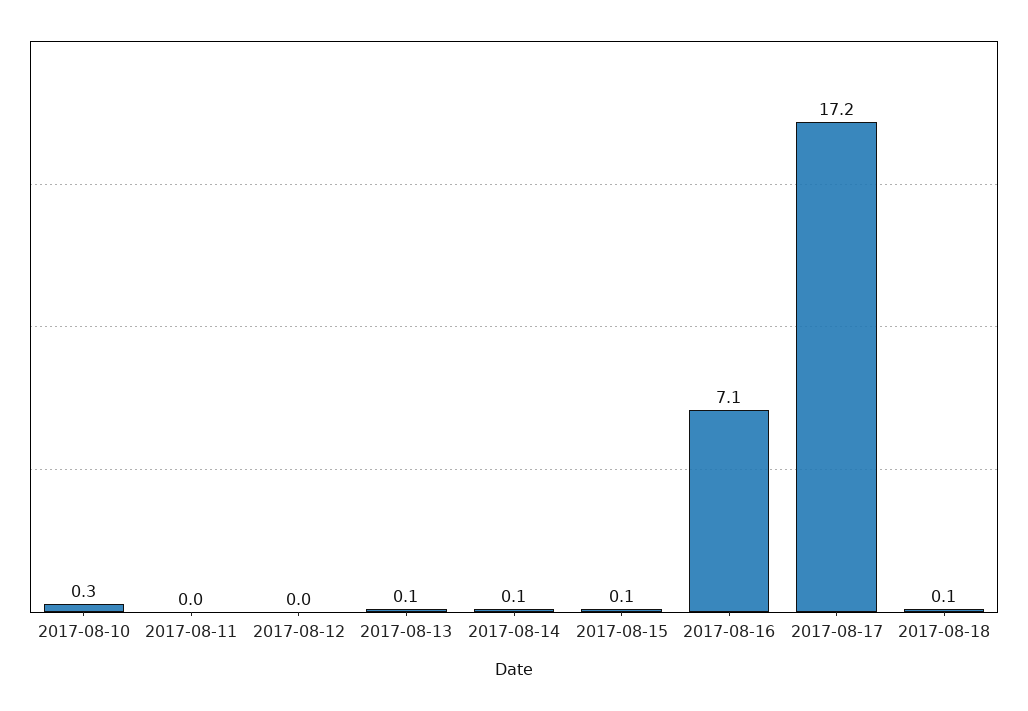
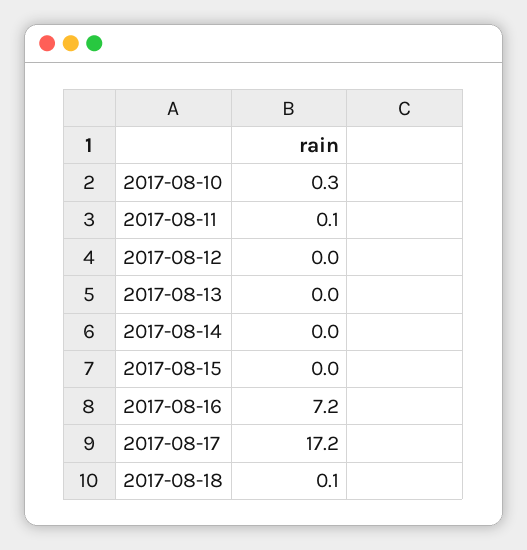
2017-08-11: 0 -> 0.1
2017-08-13: 0.1 -> 0
2017-08-14: 0.1 -> 0
2017-08-15: 0.1 -> 0
2017-08-16: 7.1 -> 7.2

